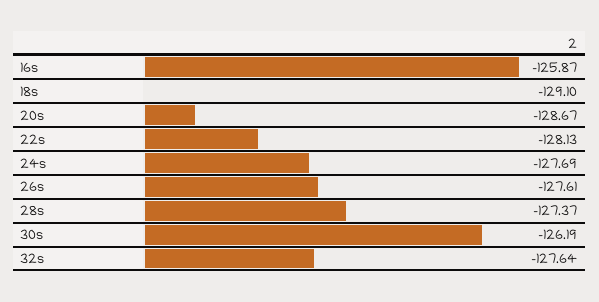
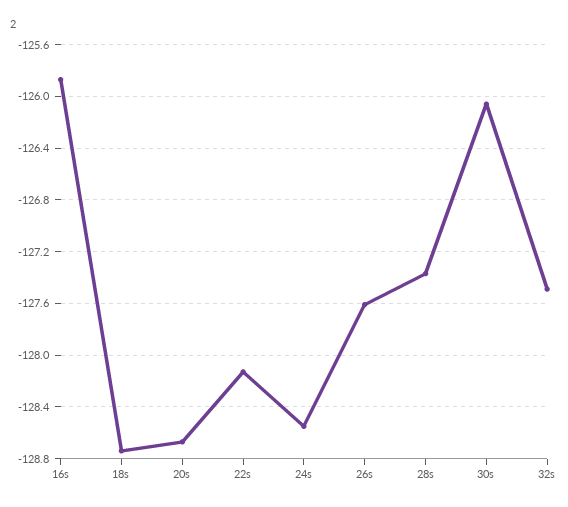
18s: -129.1 -> -128.75
24s: -127.69 -> -128.55
30s: -126.19 -> -126.05
32s: -127.64 -> -127.5

